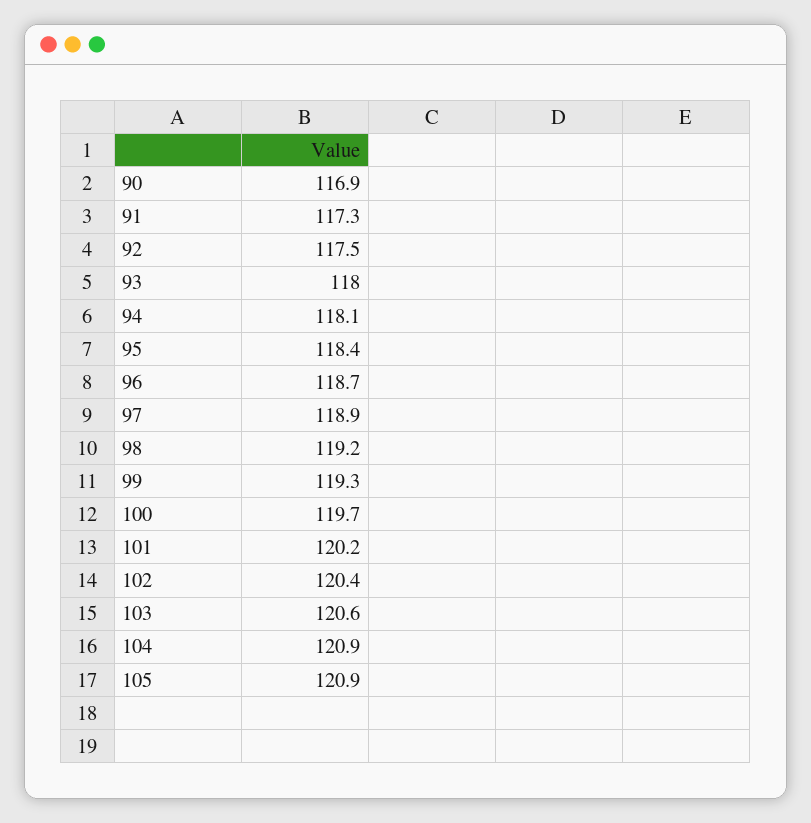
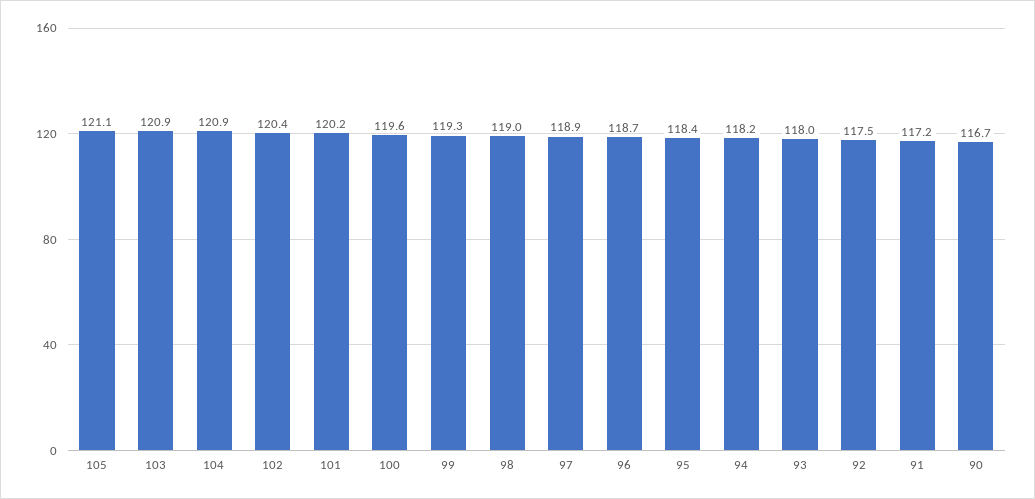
90: 116.9 -> 116.7
91: 117.3 -> 117.2
94: 118.1 -> 118.2
98: 119.2 -> 119
100: 119.7 -> 119.6
103: 120.6 -> 120.9
105: 120.9 -> 121.1

